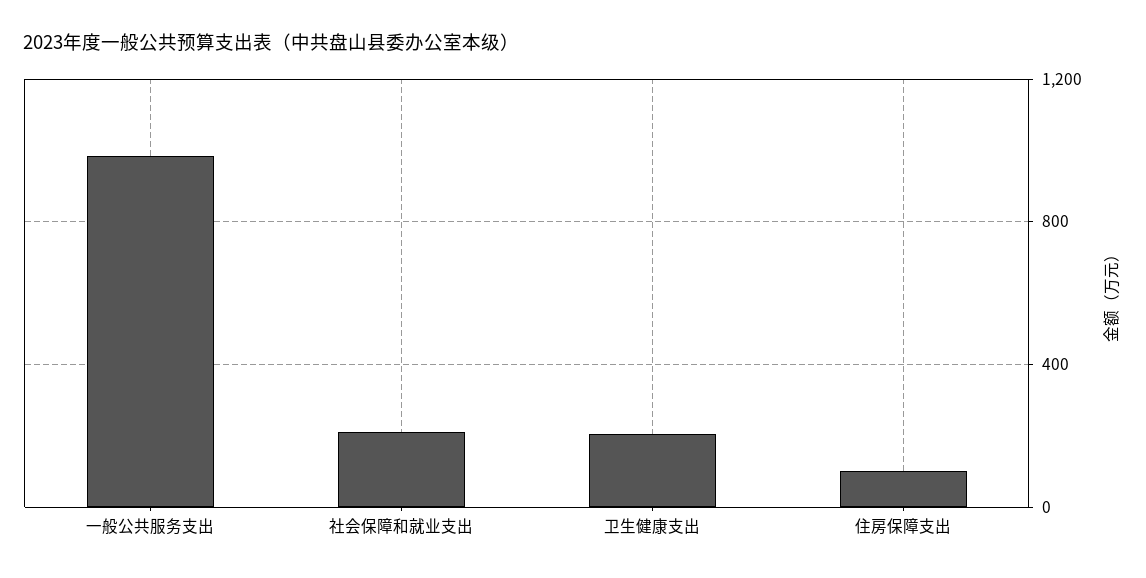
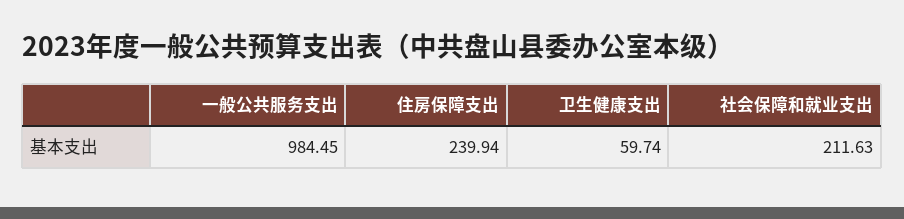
卫生健康支出: 200 -> 59.74
住房保障支出: 100 -> 239.94

